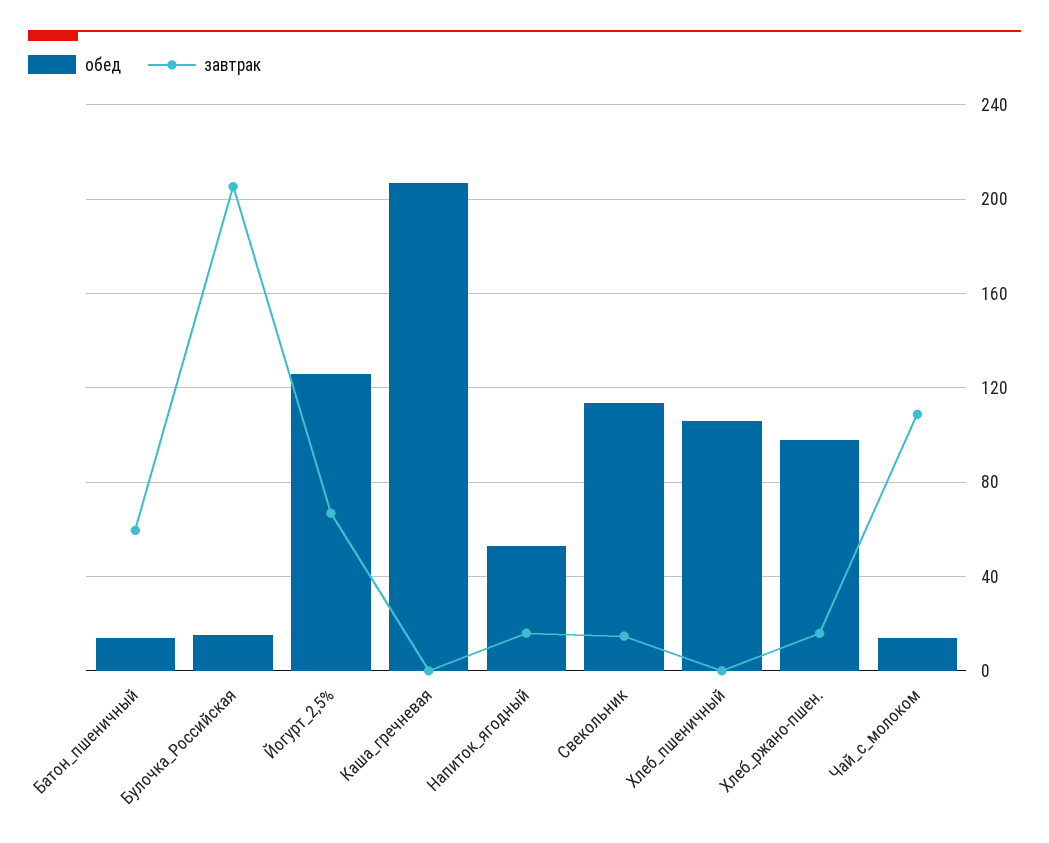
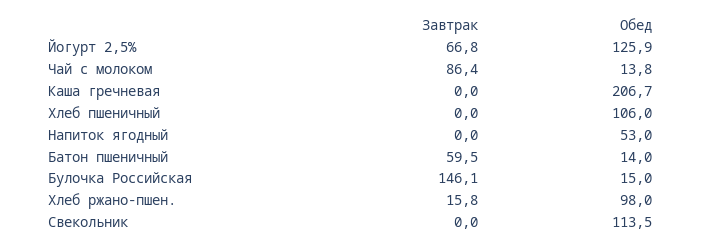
завтрак, Булочка_Российская: 205 -> 146.1
завтрак, Напиток_ягодный: 15 -> 0
завтрак, Свекольник: 15 -> 0
завтрак, Чай_с_молоком: 110 -> 86.4

